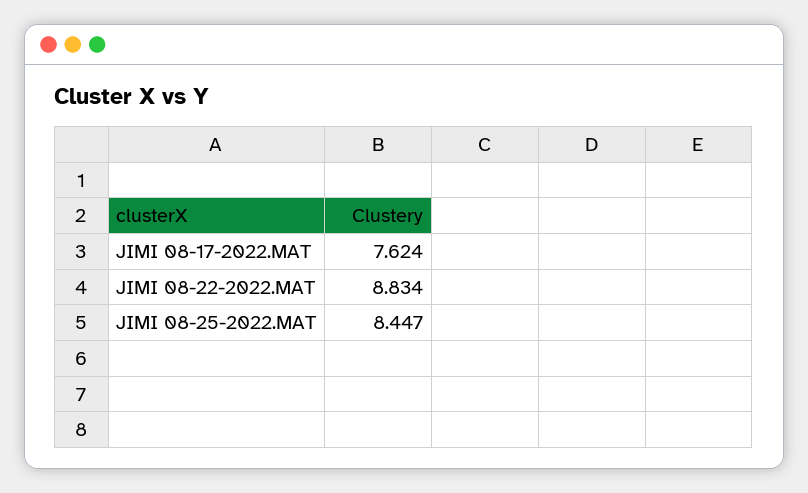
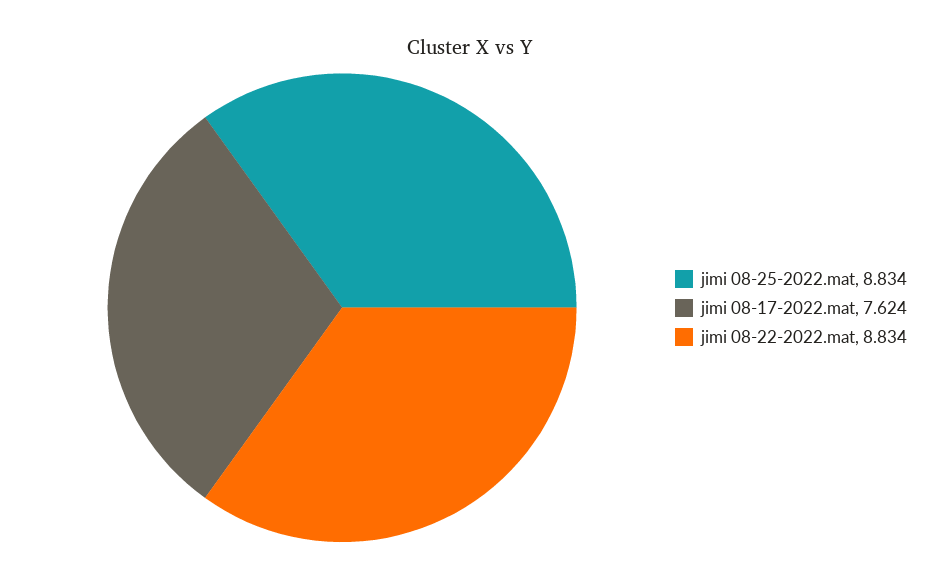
JIMI 08-25-2022.MAT: 8.447 -> 8.834

